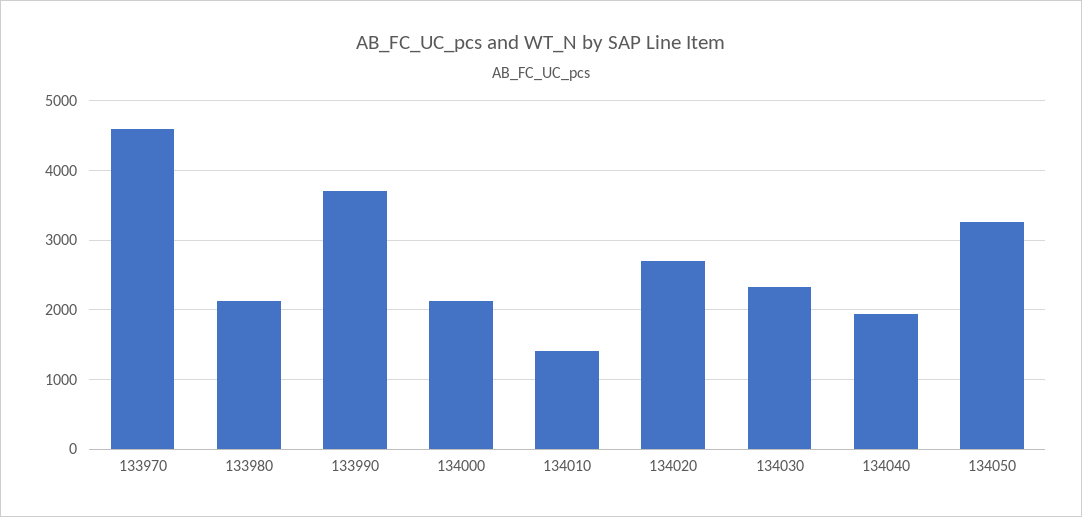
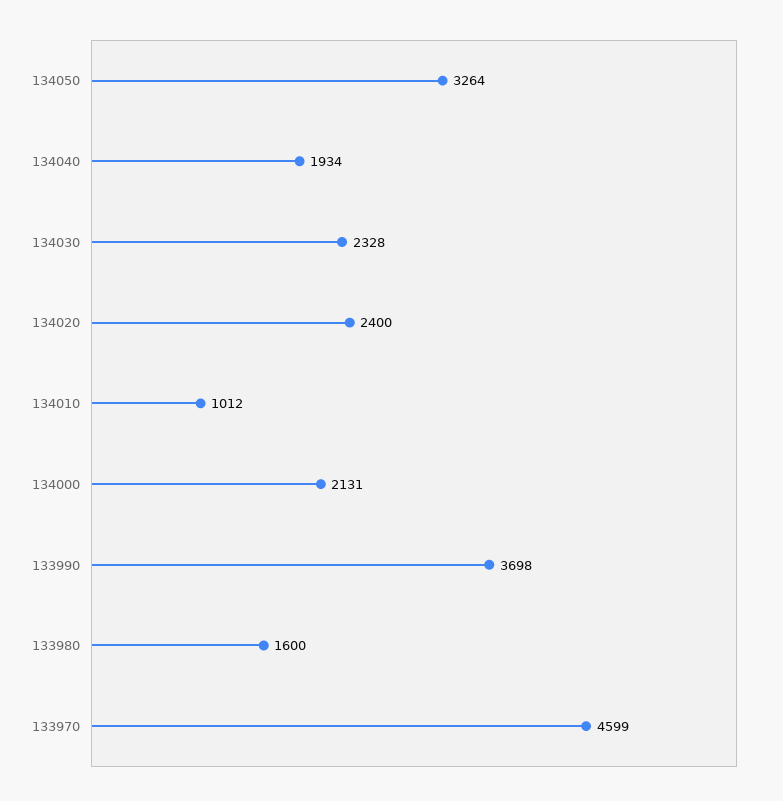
133980: 2100 -> 1600
134010: 1400 -> 1012
134020: 2700 -> 2400

